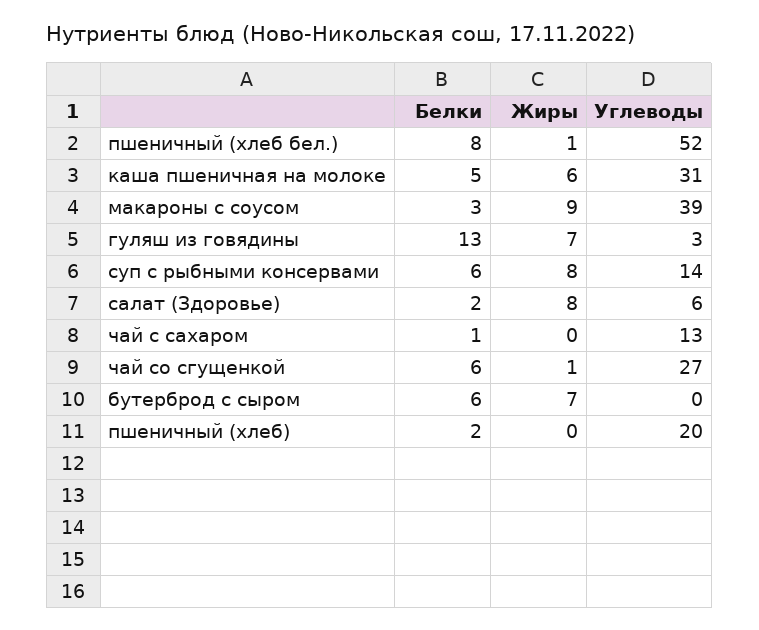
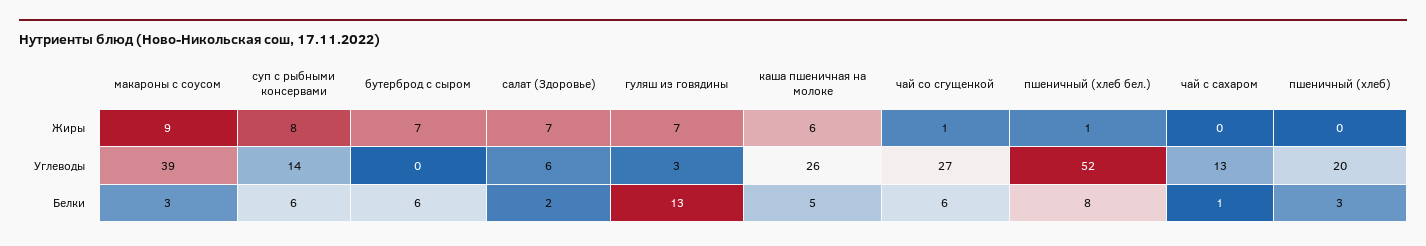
Углеводы, каша пшеничная на молоке: 31 -> 26
Жиры, салат (Здоровье): 8 -> 7
Белки, пшеничный (хлеб): 2 -> 3

